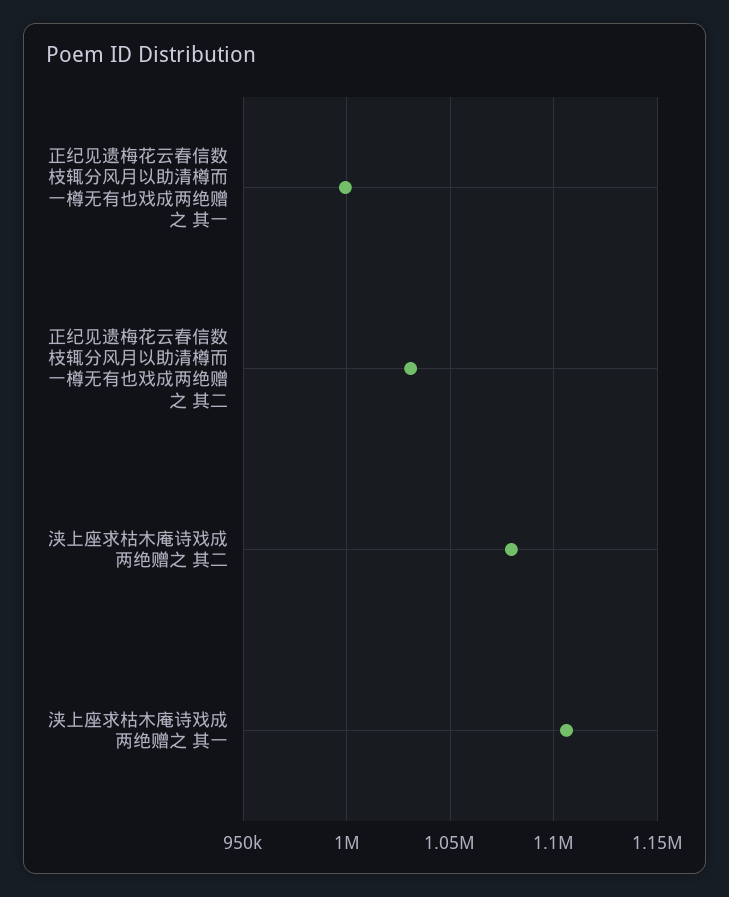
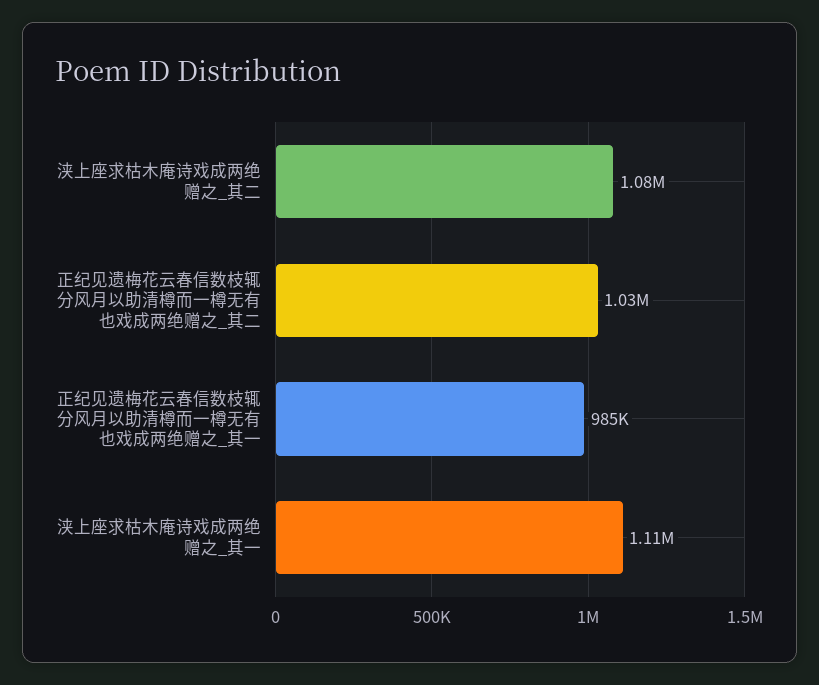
正纪见遗梅花云春信数枝辄分风月以助清樽而一樽无有也戏成两绝赠之 其一: 1000000 -> 985000

